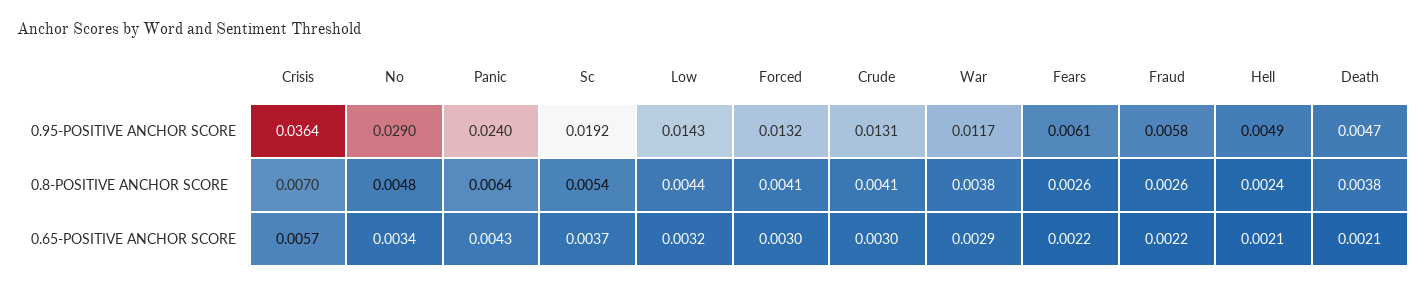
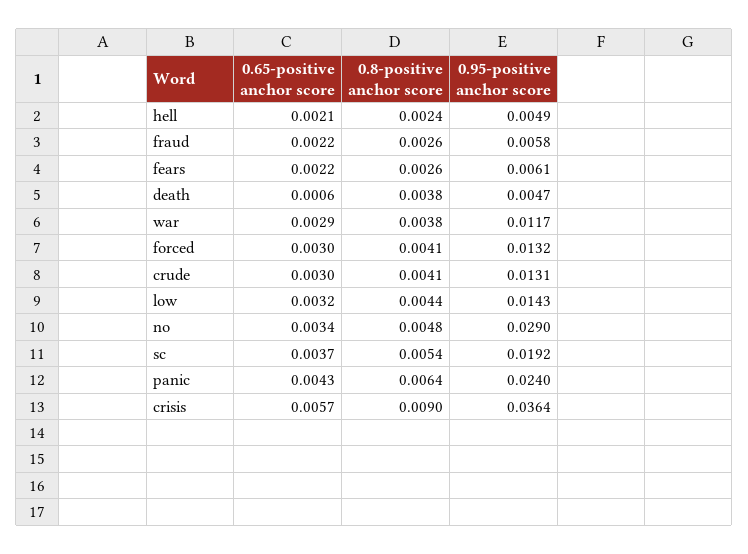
Crisis, 0.8-POSITIVE ANCHOR SCORE: 0.007 -> 0.009
Death, 0.65-POSITIVE ANCHOR SCORE: 0.0021 -> 0.0006

